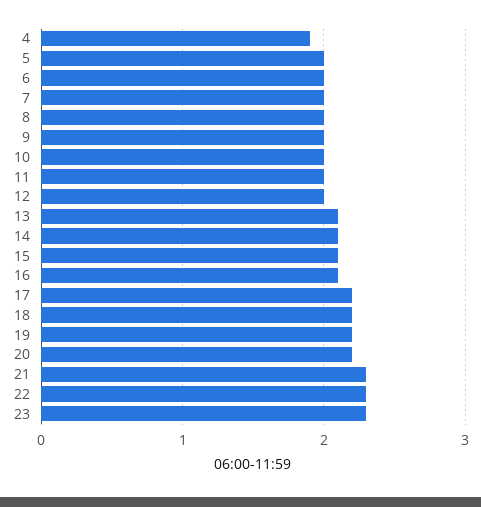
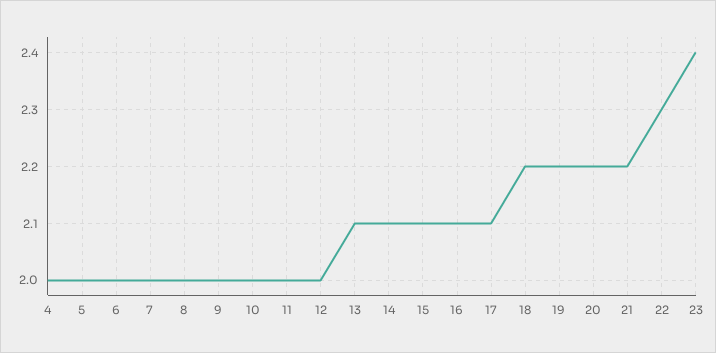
4: 1.9 -> 2
17: 2.2 -> 2.1
21: 2.3 -> 2.2
23: 2.3 -> 2.4

